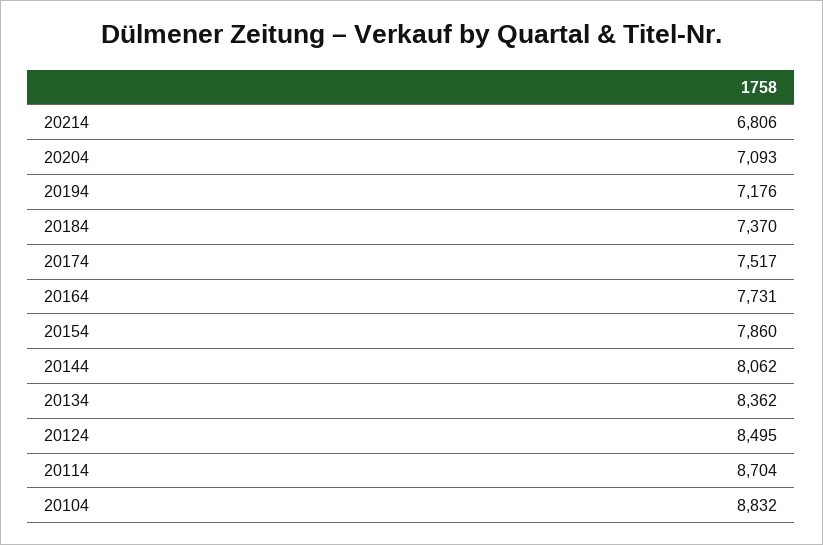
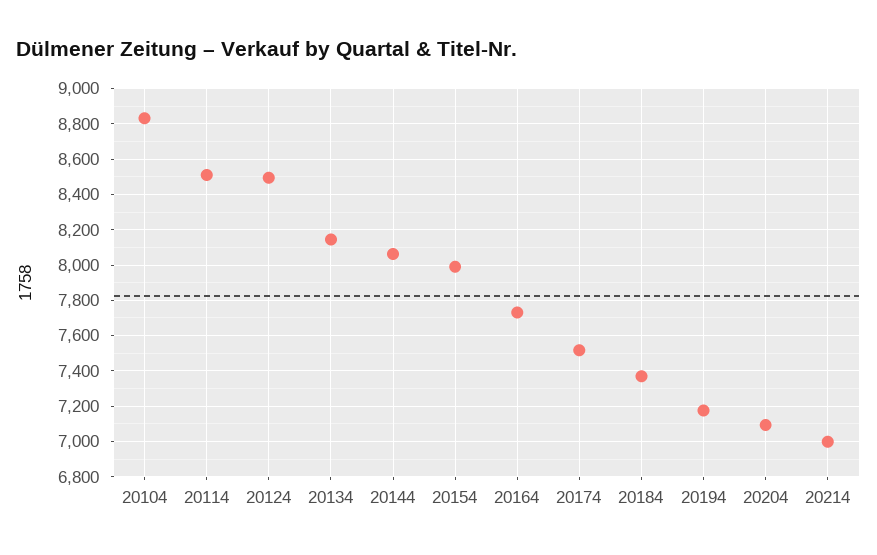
20214: 6806 -> 7000
20154: 7860 -> 8000
20134: 8362 -> 8150
20114: 8704 -> 8500

